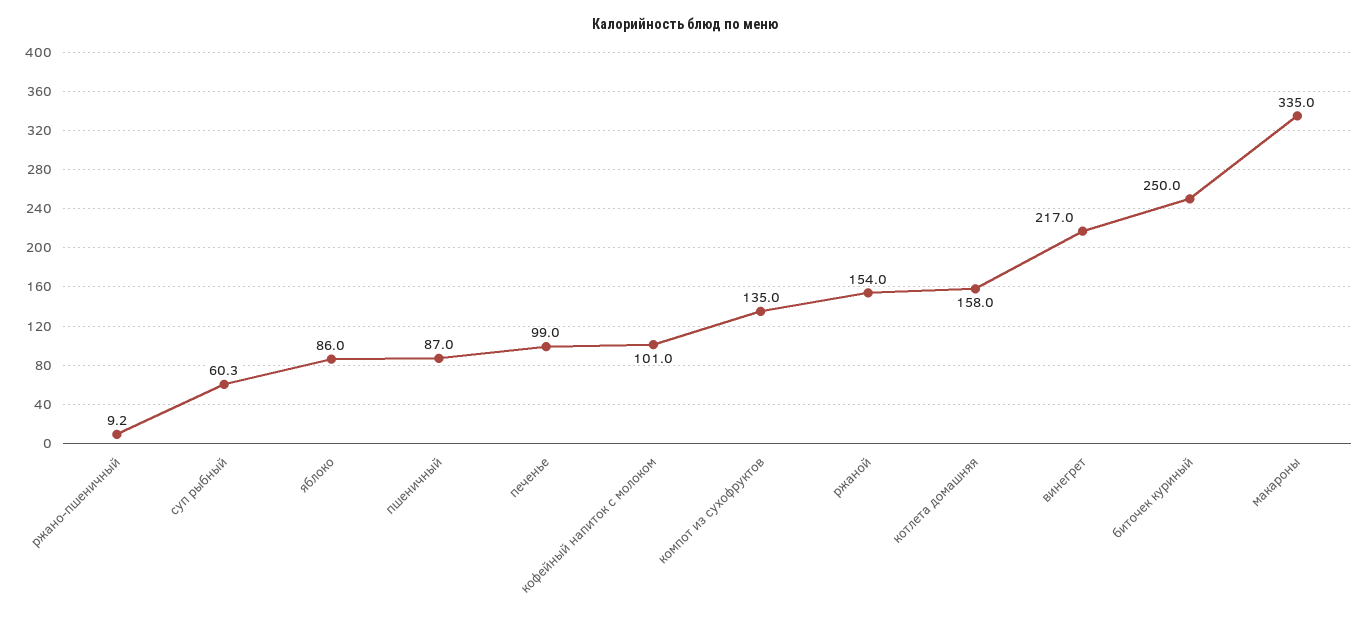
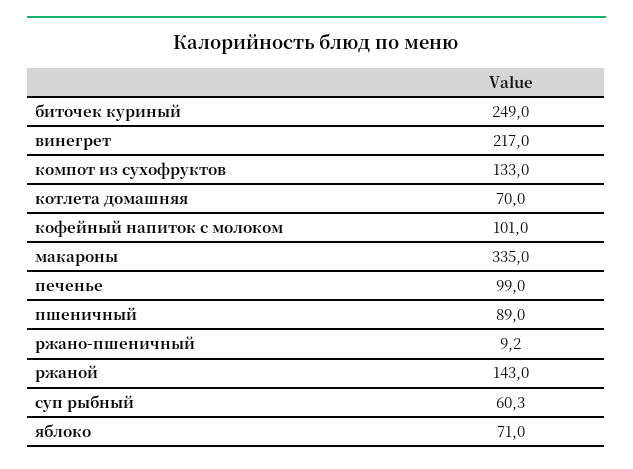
яблоко: 86 -> 71
пшеничный: 87 -> 89
компот из сухофруктов: 135 -> 133
ржаной: 154 -> 143
котлета домашняя: 158 -> 70
биточек куриный: 250 -> 249

